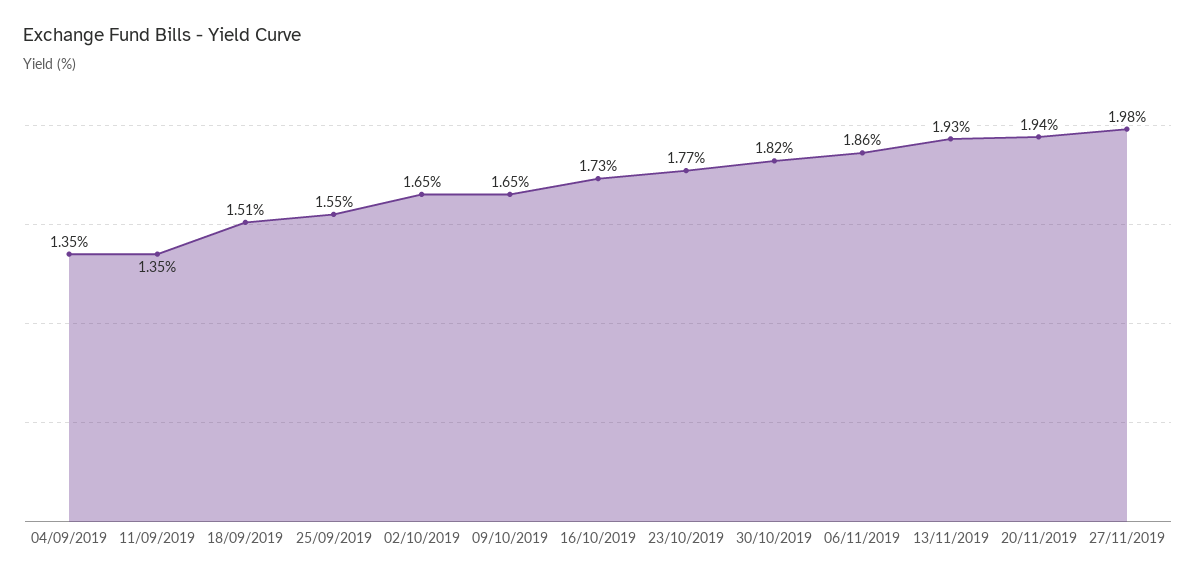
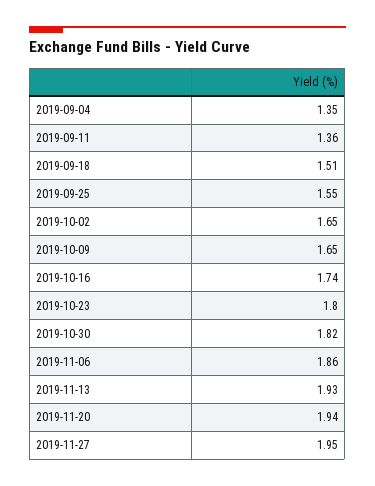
11/09/2019: 1.35 -> 1.36
16/10/2019: 1.73 -> 1.74
23/10/2019: 1.77 -> 1.8
27/11/2019: 1.98 -> 1.95

